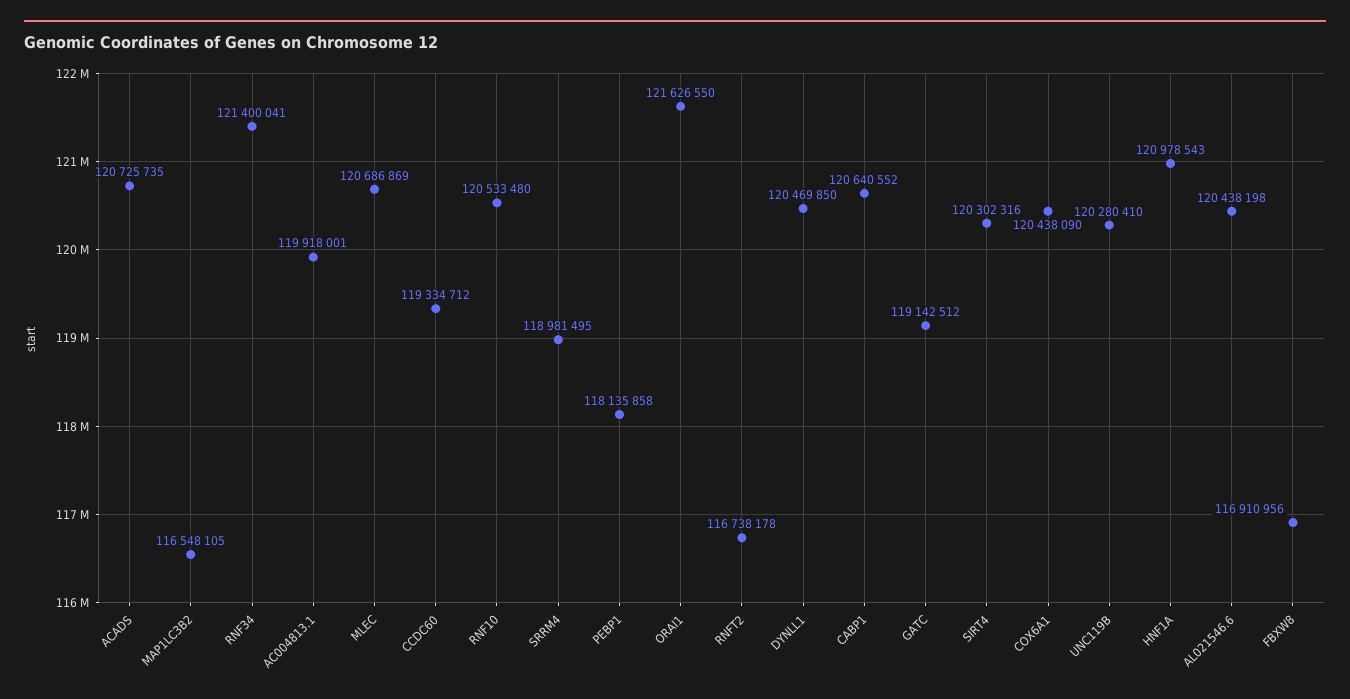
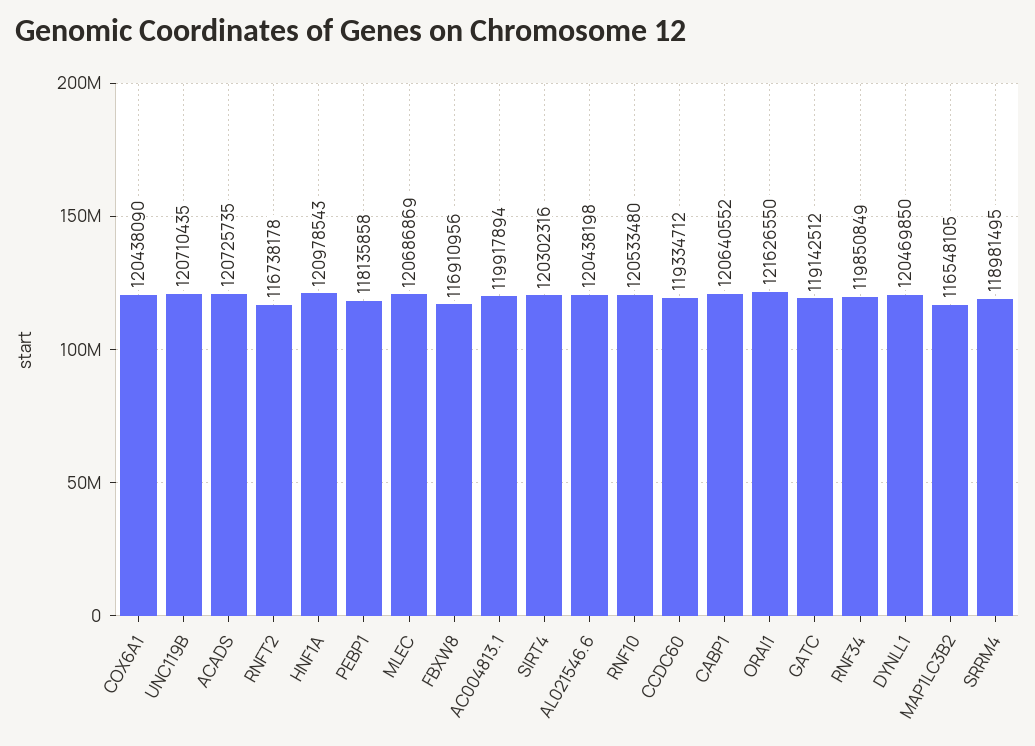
RNF34: 121400041 -> 119850849
AC004813.1: 119918001 -> 119917894
UNC119B: 120280410 -> 120710435

